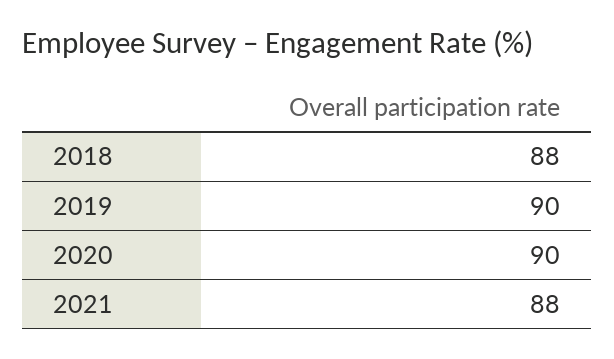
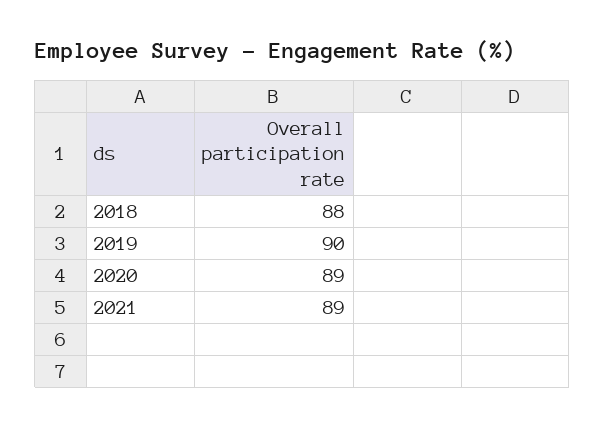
2020: 90 -> 89
2021: 88 -> 89

